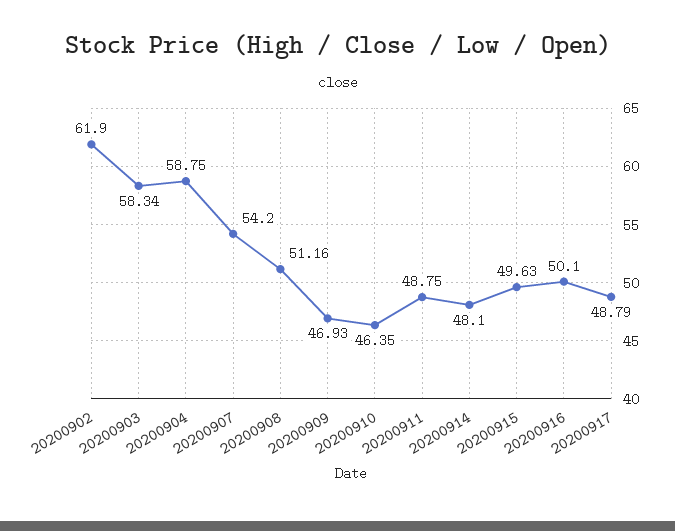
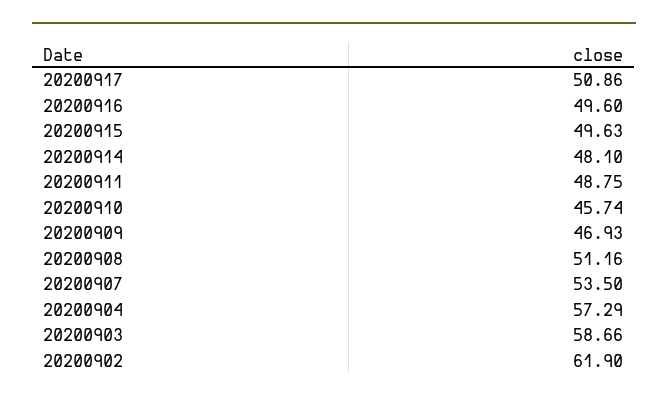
20200903: 58.34 -> 58.66
20200904: 58.75 -> 57.29
20200907: 54.2 -> 53.5
20200910: 46.35 -> 45.74
20200916: 50.1 -> 49.6
20200917: 48.79 -> 50.86

